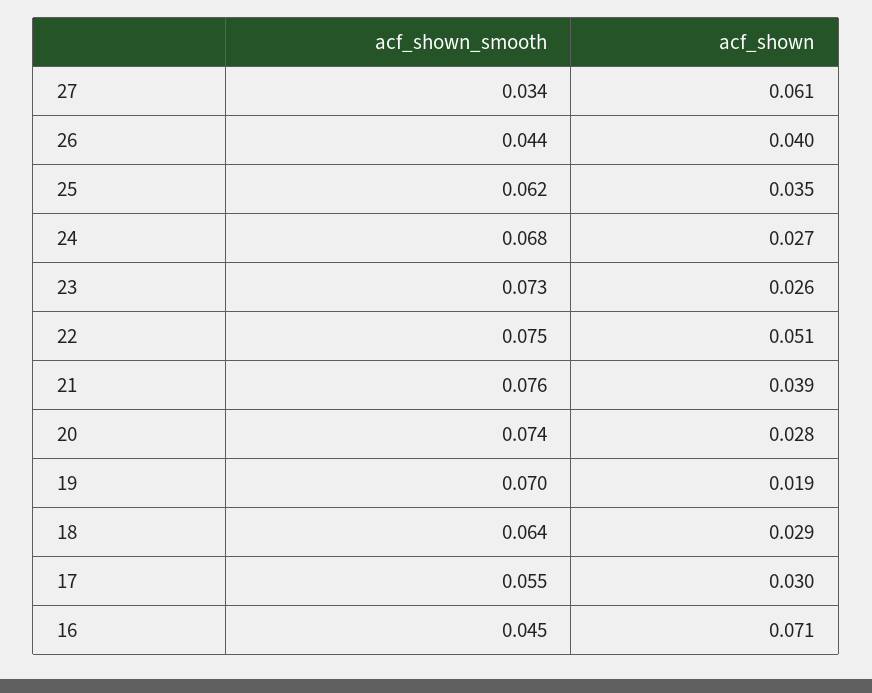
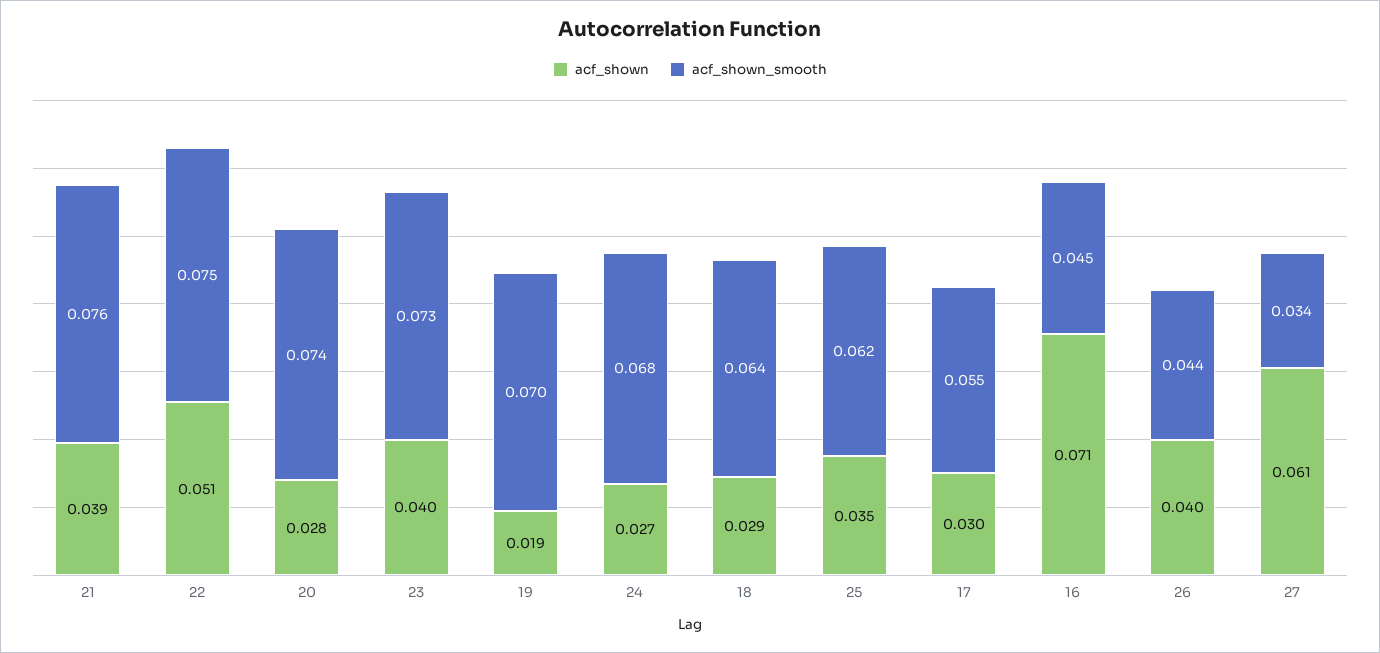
acf_shown, 23: 0.026 -> 0.04

